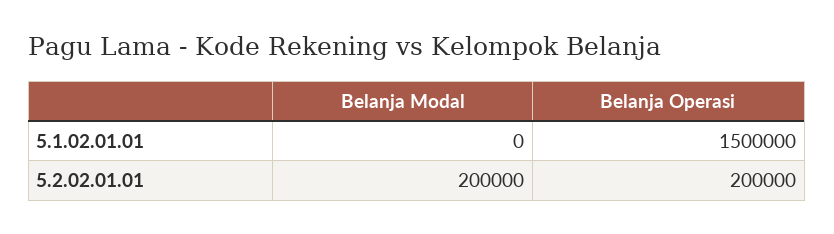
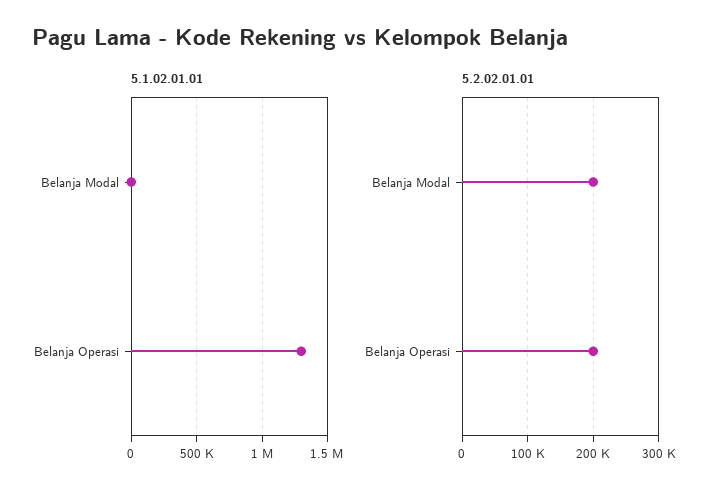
5.1.02.01.01, Belanja Operasi: 1500000 -> 1300000

